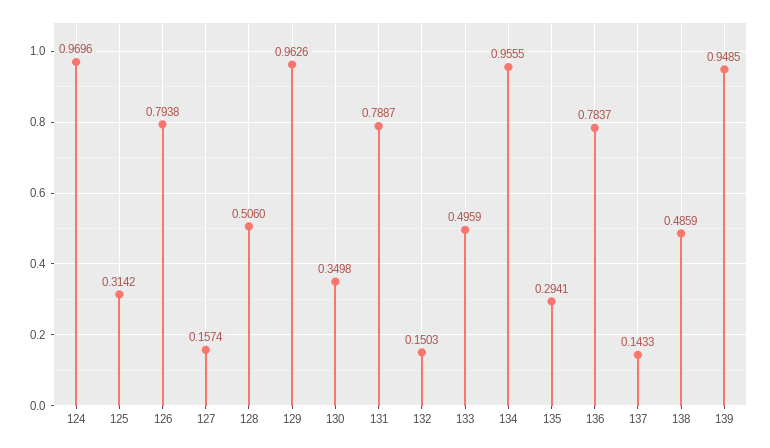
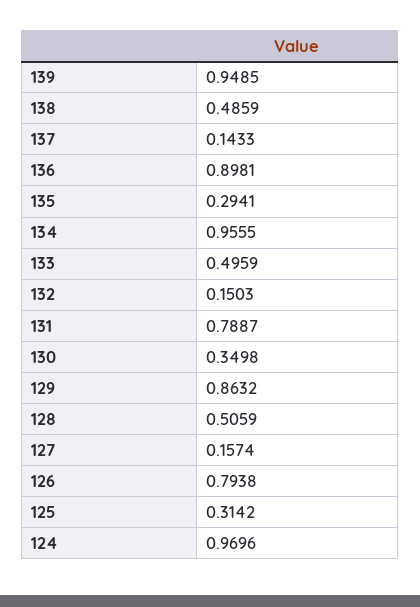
128: 0.506 -> 0.5059
129: 0.9626 -> 0.8632
136: 0.7837 -> 0.8981

